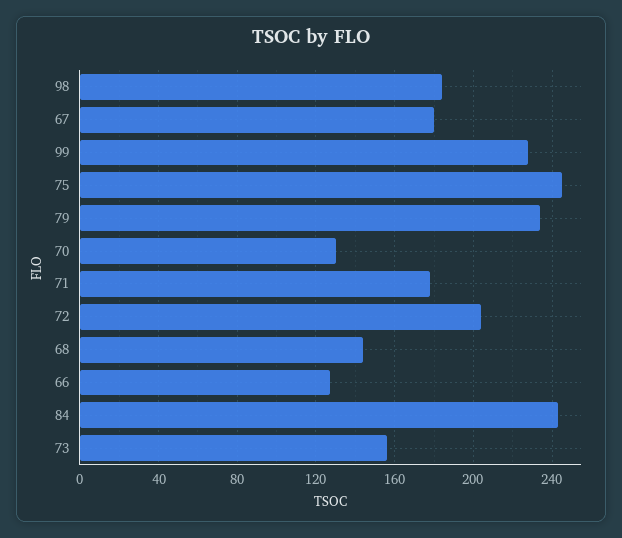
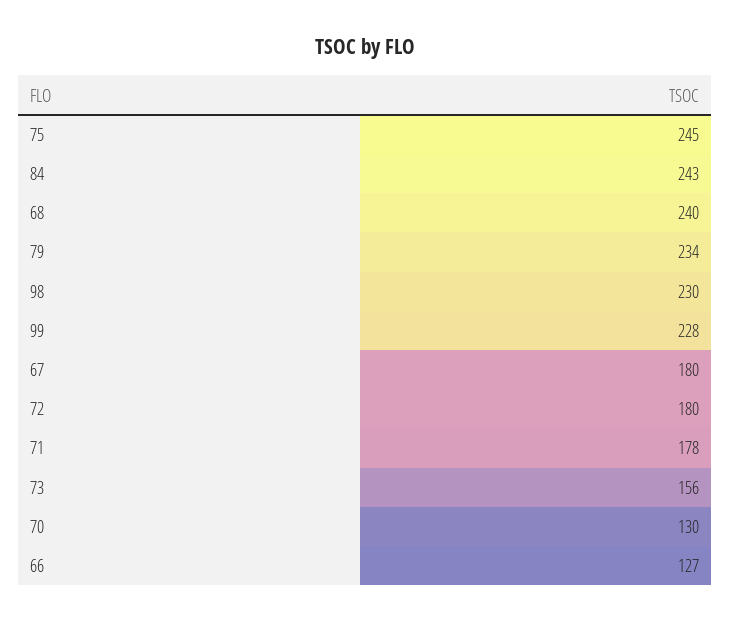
98: 185 -> 230
72: 205 -> 180
68: 145 -> 240

